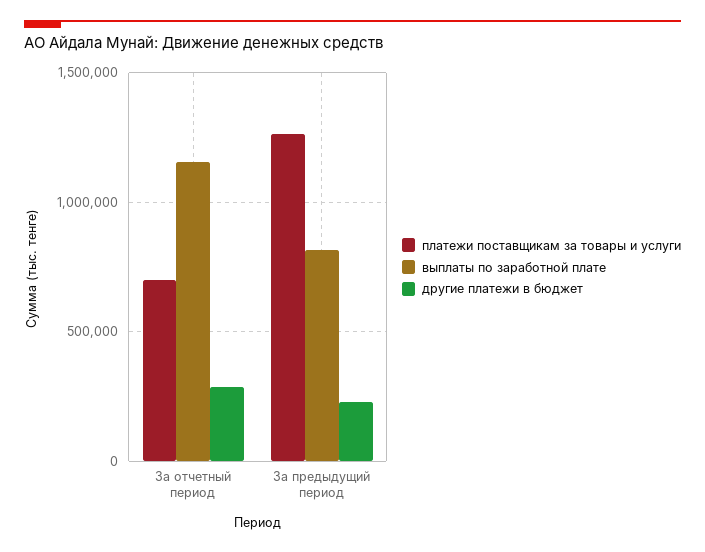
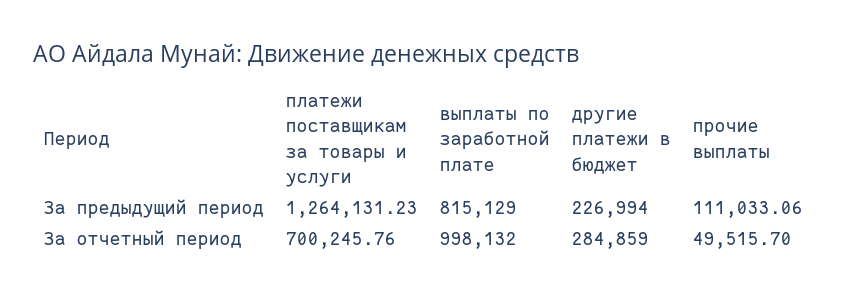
выплаты по заработной плате, За отчетный период: 1150000 -> 998132
прочие выплаты, За предыдущий период: none -> 111033.06
прочие выплаты, За отчетный период: none -> 49515.7

